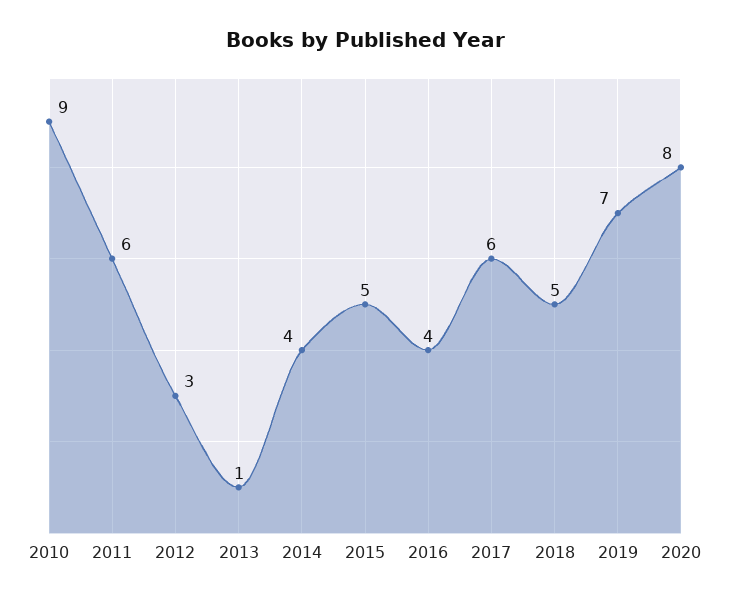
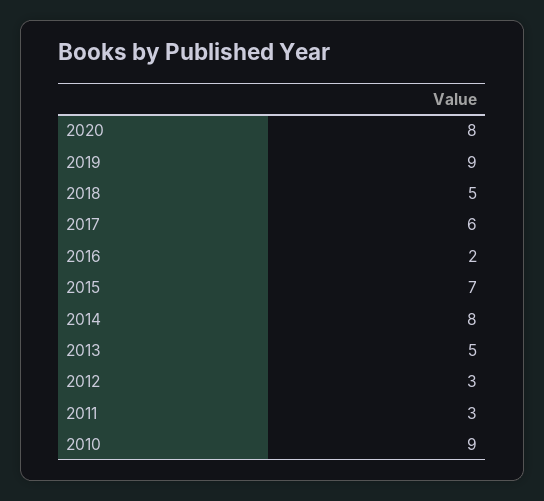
2011: 6 -> 3
2013: 1 -> 5
2014: 4 -> 8
2015: 5 -> 7
2016: 4 -> 2
2019: 7 -> 9

